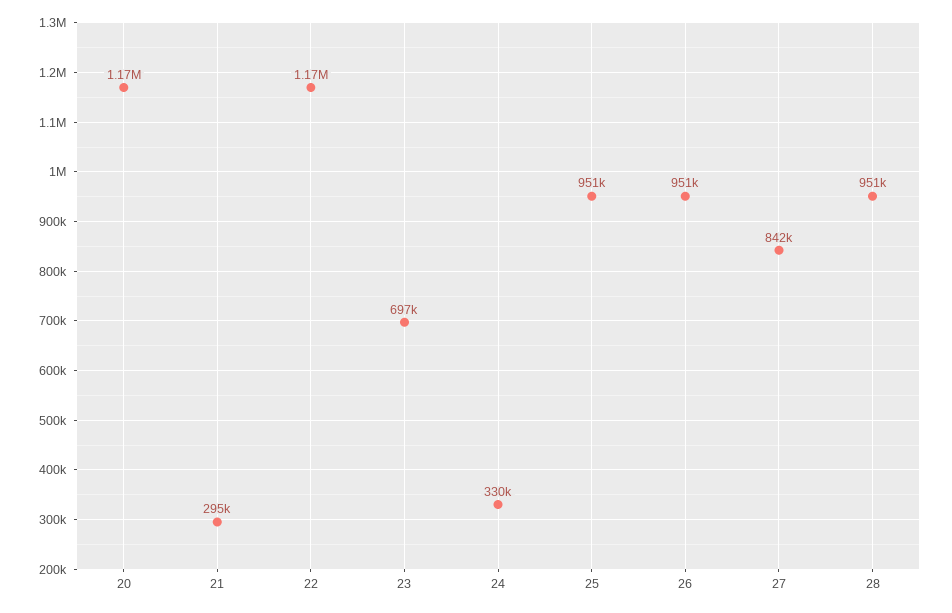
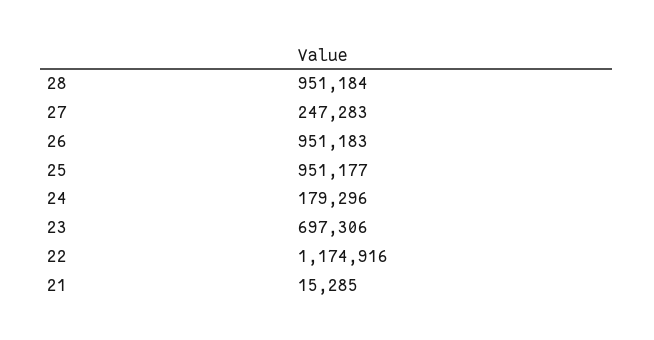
20: 1170000 -> none
21: 295000 -> 15285
24: 330000 -> 179296
27: 842000 -> 247283

